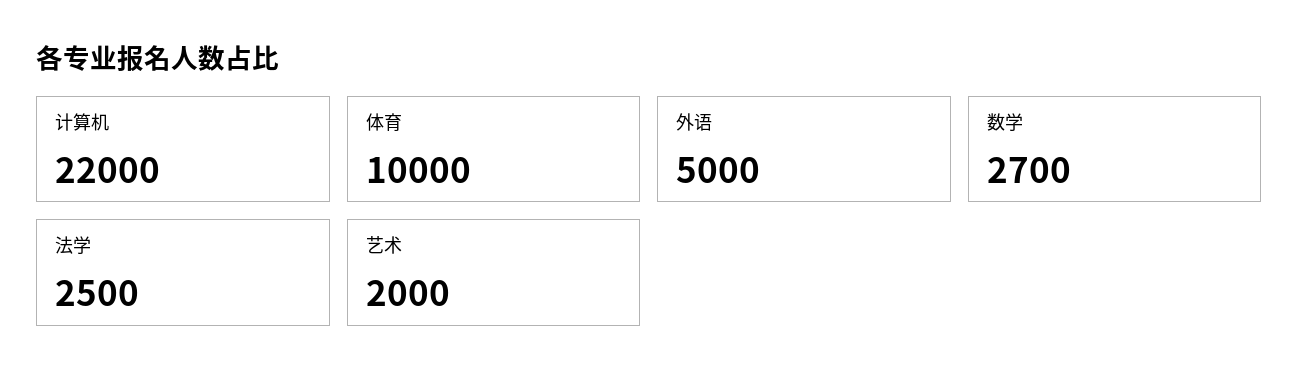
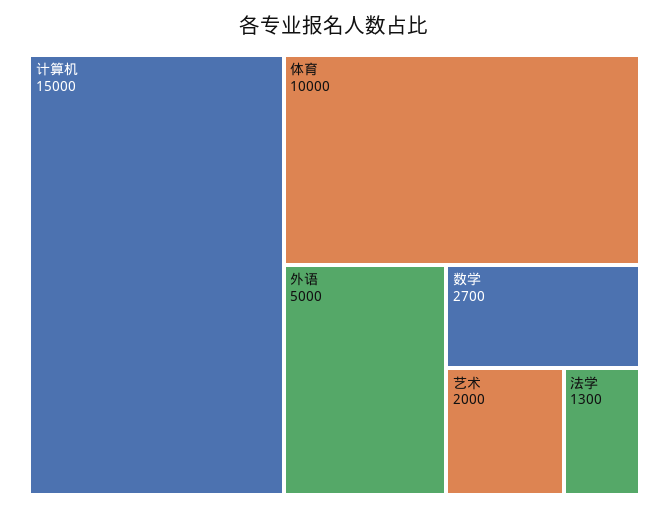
计算机: 22000 -> 15000
法学: 2500 -> 1300

